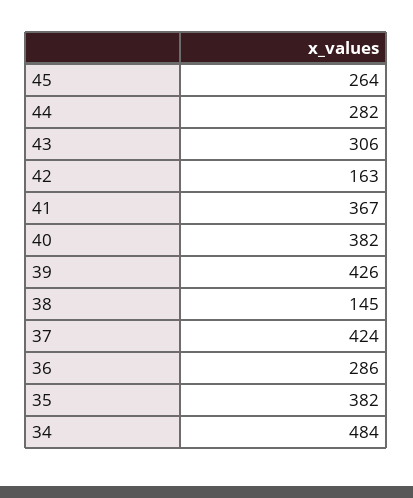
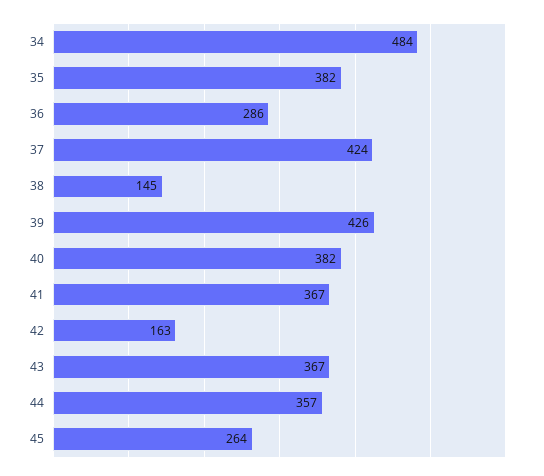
44: 282 -> 357
43: 306 -> 367

